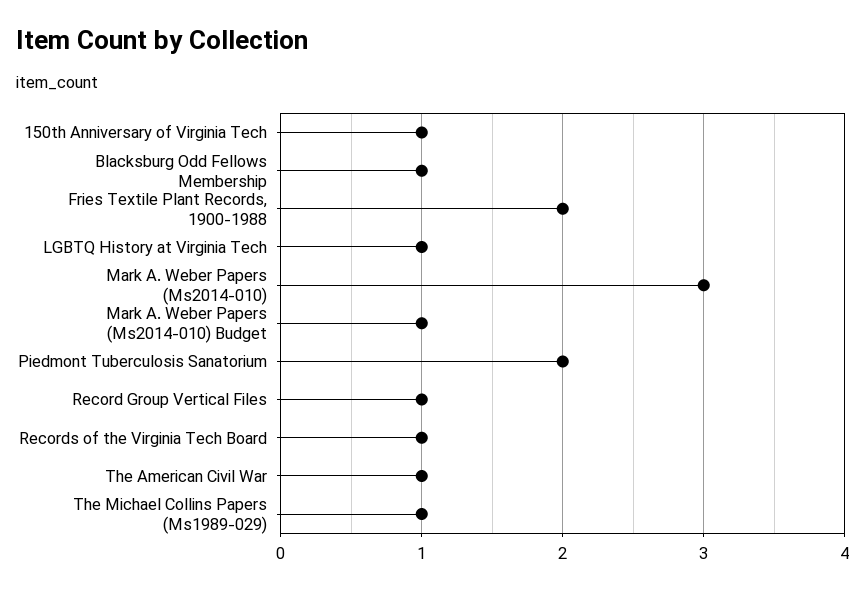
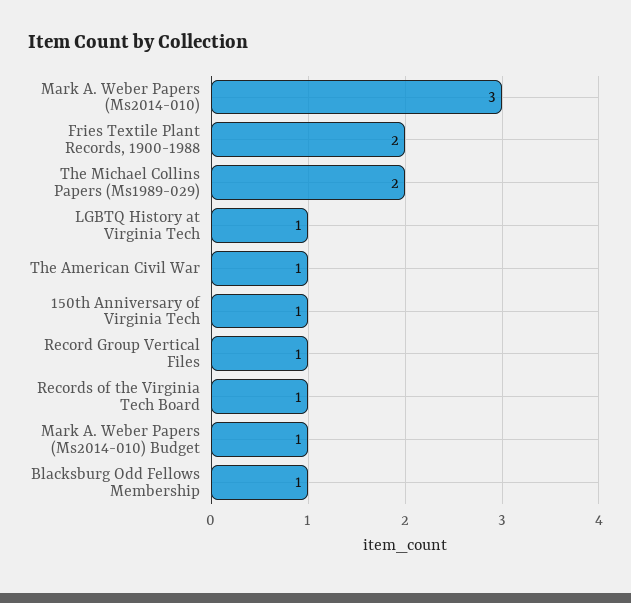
Piedmont Tuberculosis Sanatorium: 2 -> none
The Michael Collins Papers (Ms1989-029): 1 -> 2

